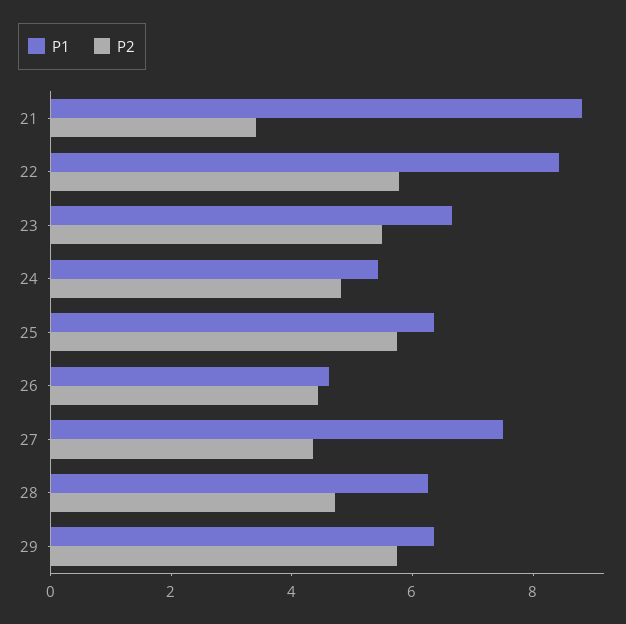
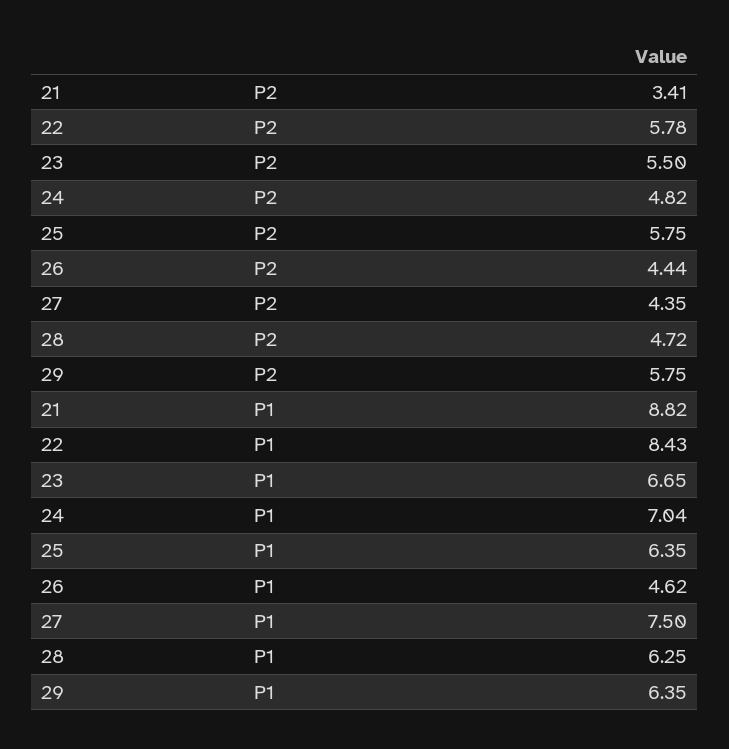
P1, 24: 5.5 -> 7.04

